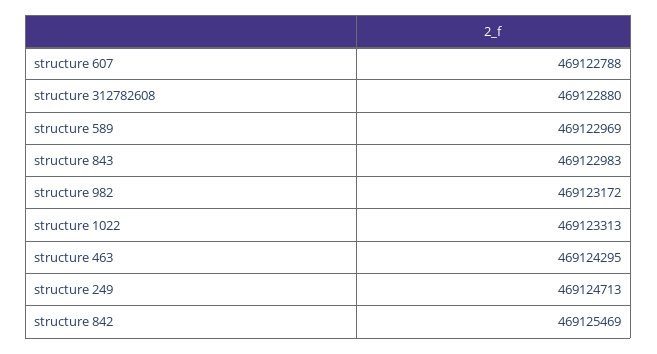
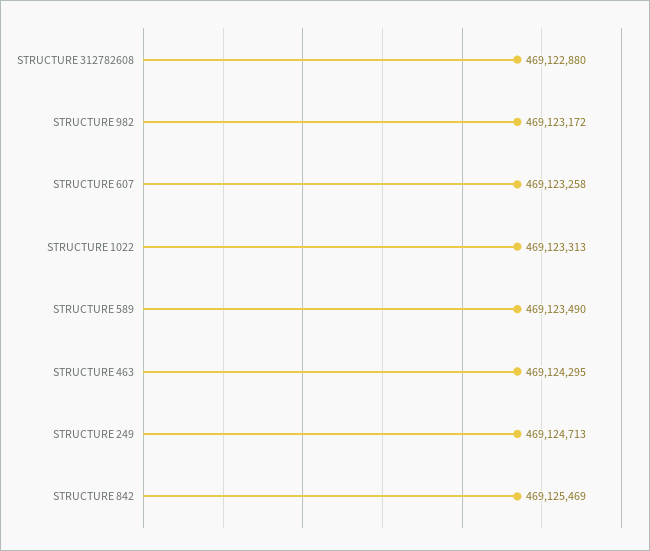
structure 607: 469122788 -> 469123258
structure 589: 469122969 -> 469123490
structure 843: 469122983 -> none

